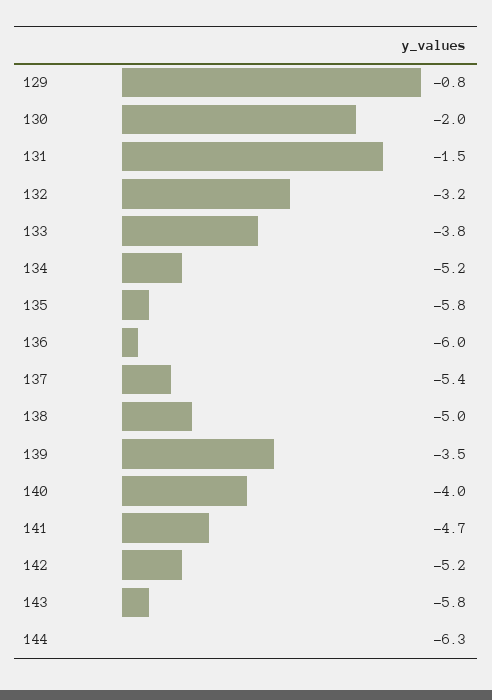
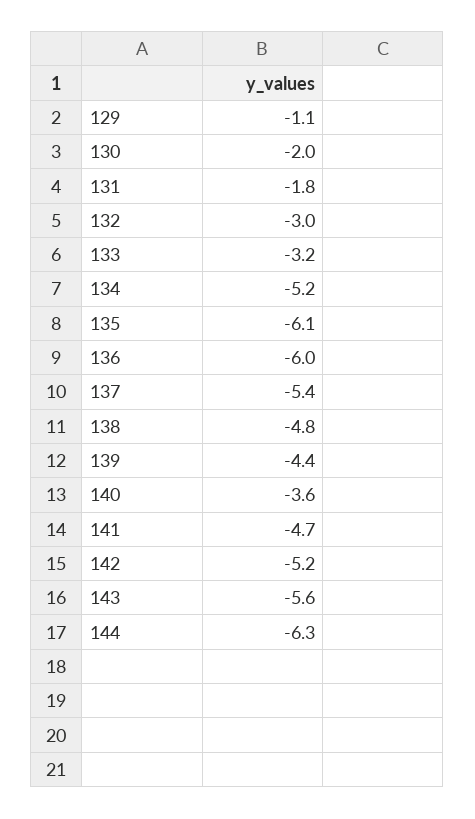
129: -0.8 -> -1.1
131: -1.5 -> -1.8
132: -3.2 -> -3
133: -3.8 -> -3.2
135: -5.8 -> -6.1
138: -5 -> -4.8
139: -3.5 -> -4.4
140: -4 -> -3.6
143: -5.8 -> -5.6

